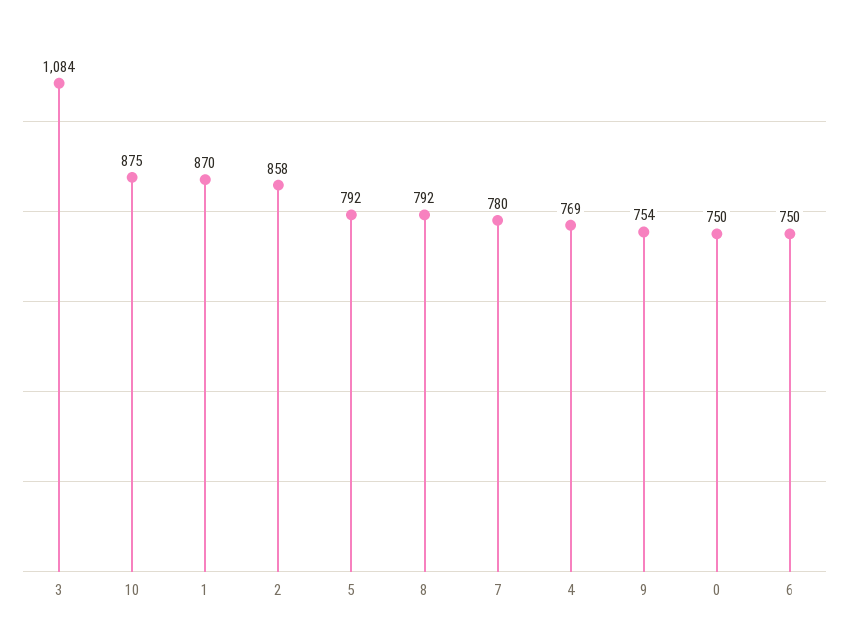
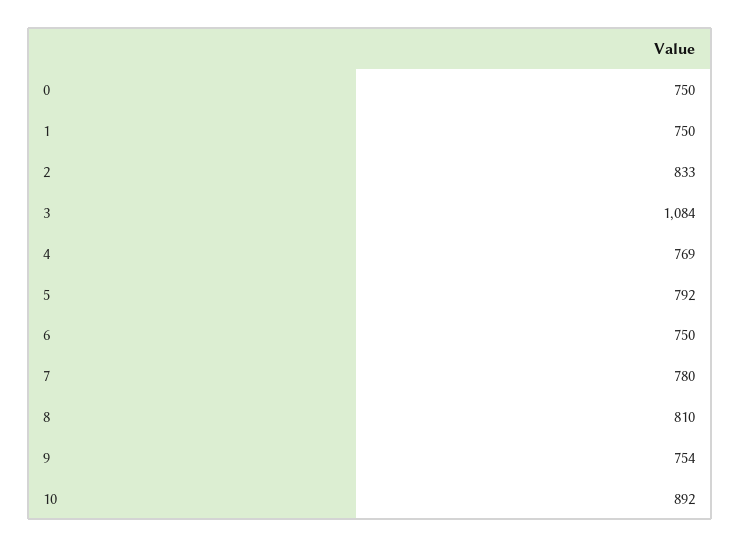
10: 875 -> 892
1: 870 -> 750
2: 858 -> 833
8: 792 -> 810

